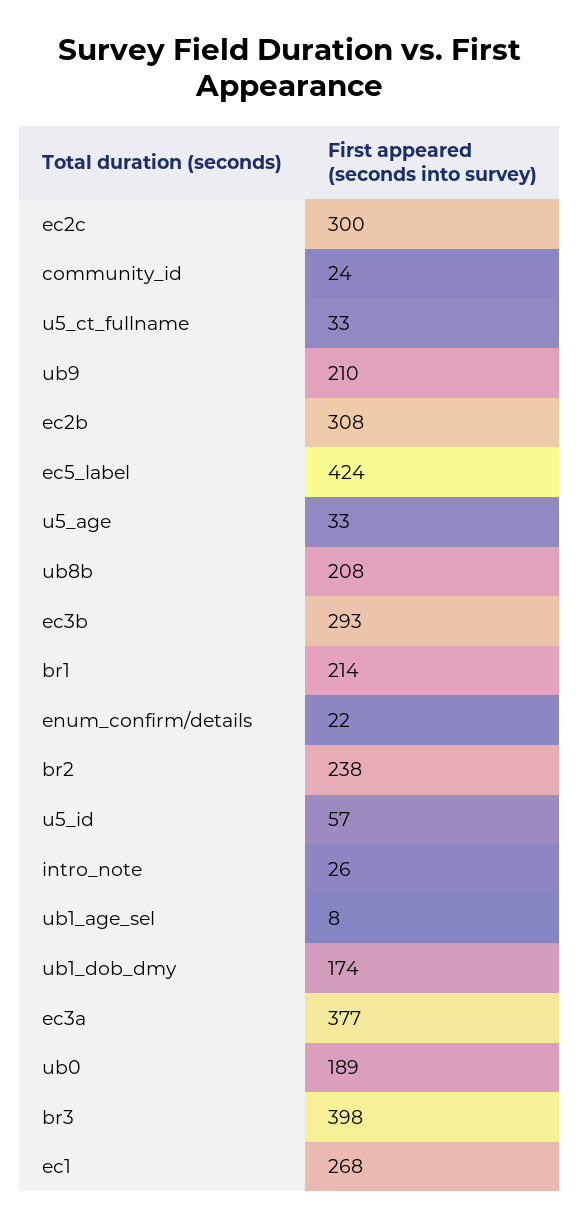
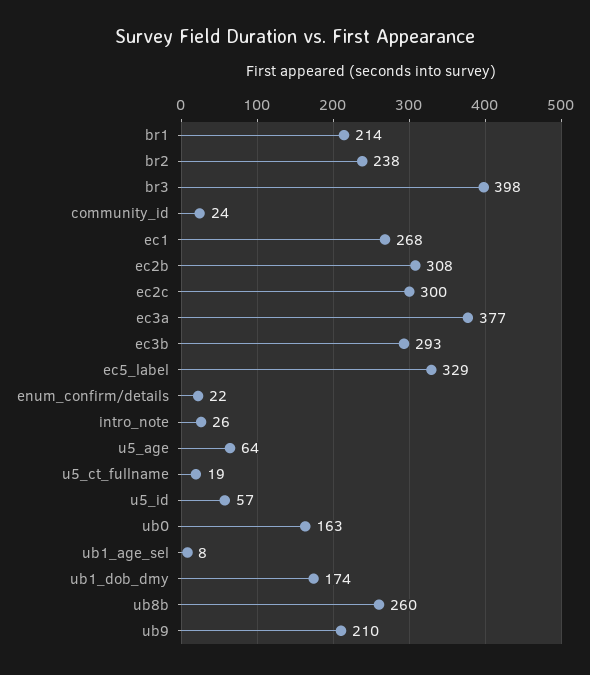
u5_ct_fullname: 33 -> 19
ec5_label: 424 -> 329
u5_age: 33 -> 64
ub8b: 208 -> 260
ub0: 189 -> 163

